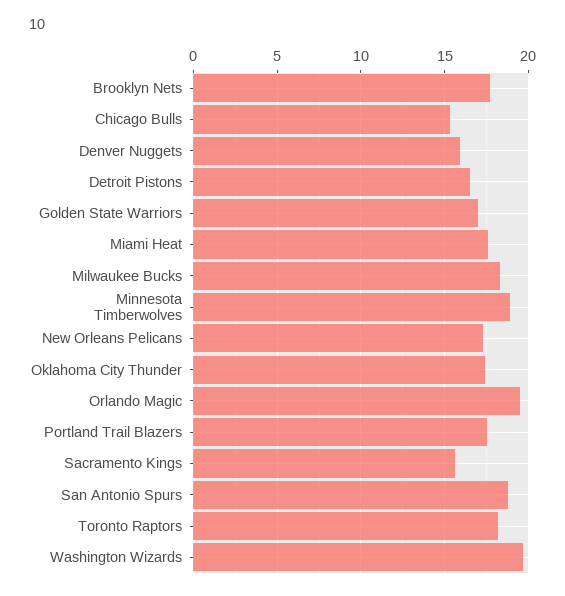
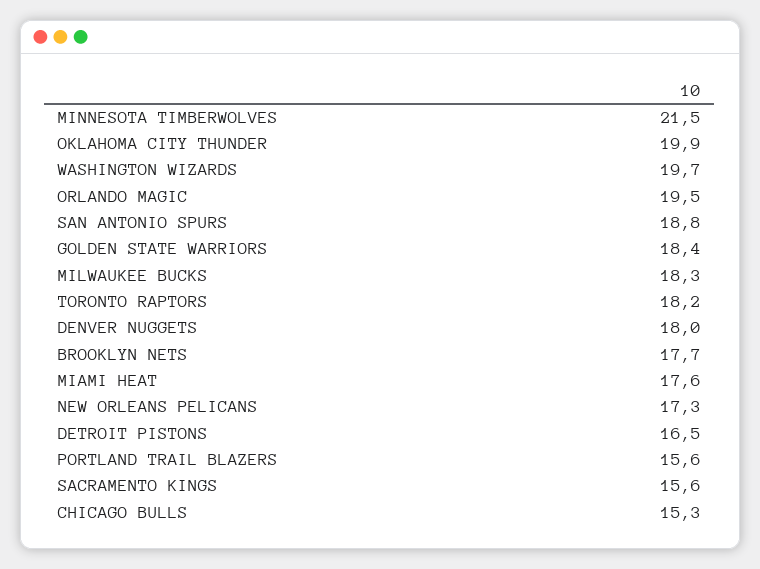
Denver Nuggets: 16 -> 18
Golden State Warriors: 17 -> 18.4
Minnesota Timberwolves: 19 -> 21.5
Oklahoma City Thunder: 17.5 -> 19.9
Portland Trail Blazers: 17.5 -> 15.6

